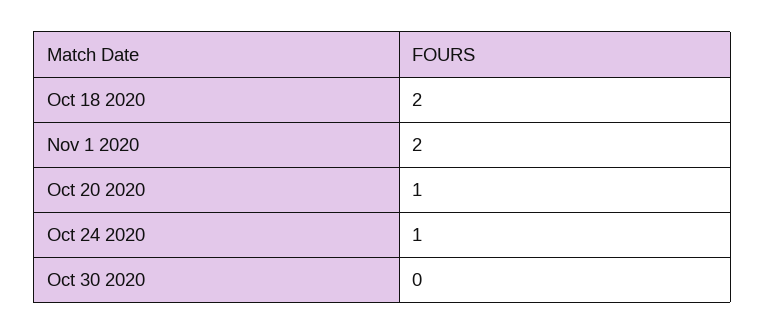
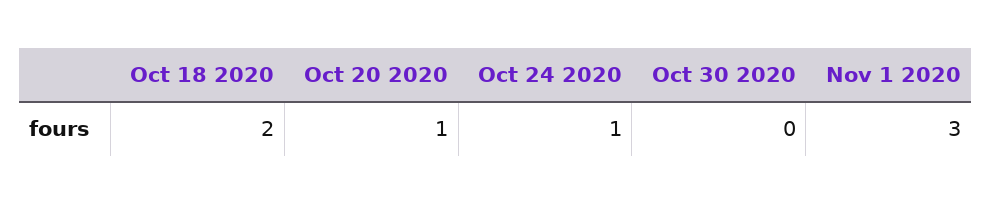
Nov 1 2020: 2 -> 3

